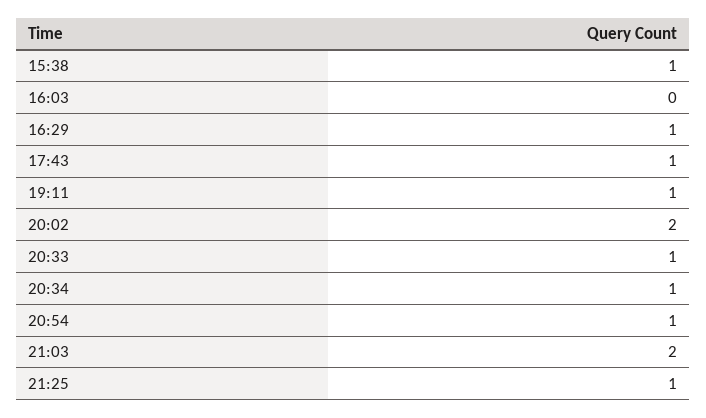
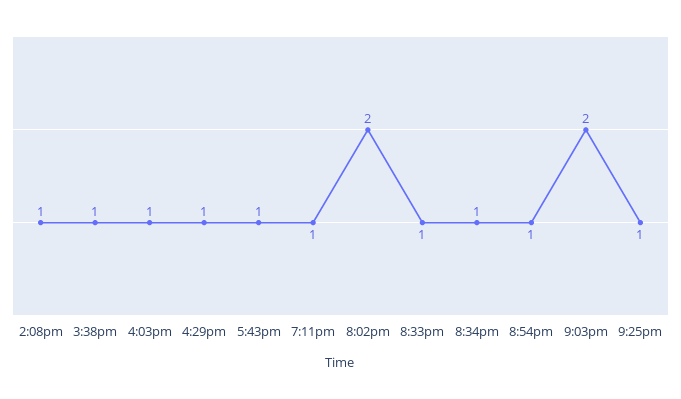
16:03: 0 -> 1
2:08pm: none -> 1

